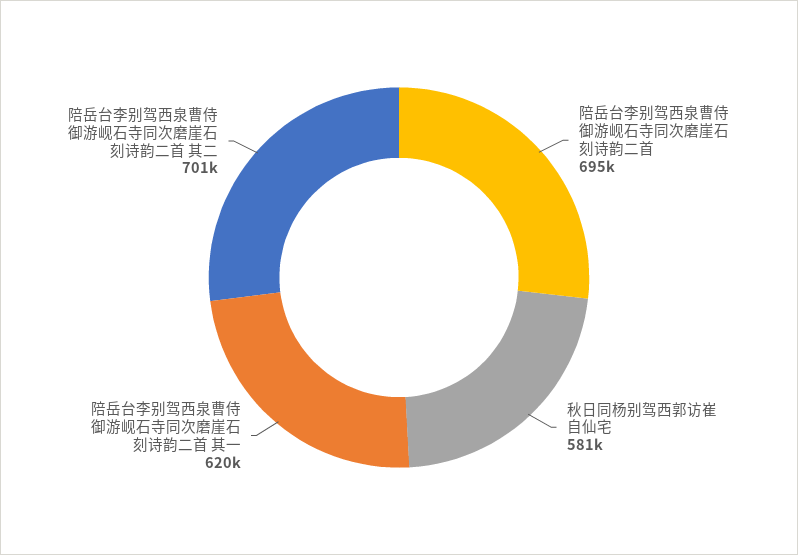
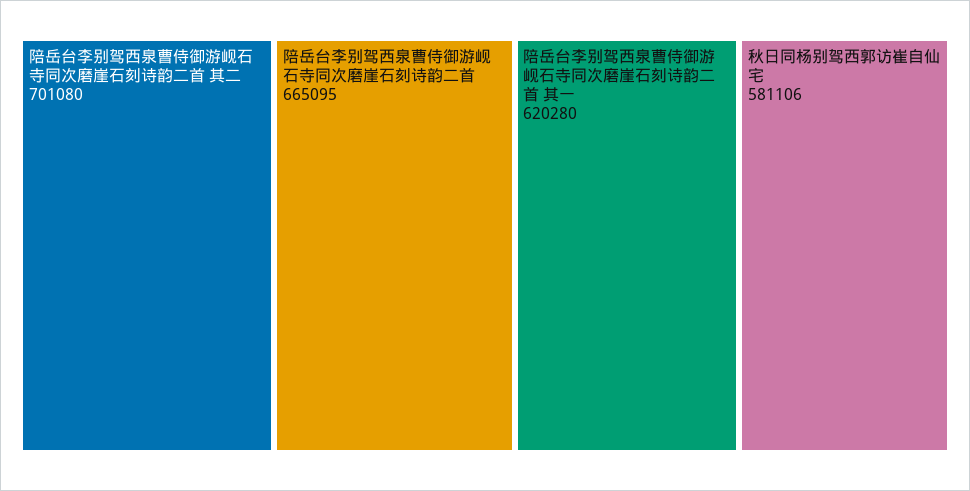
陪岳台李别驾西泉曹侍御游岘石寺同次磨崖石刻诗韵二首: 695000 -> 665095

